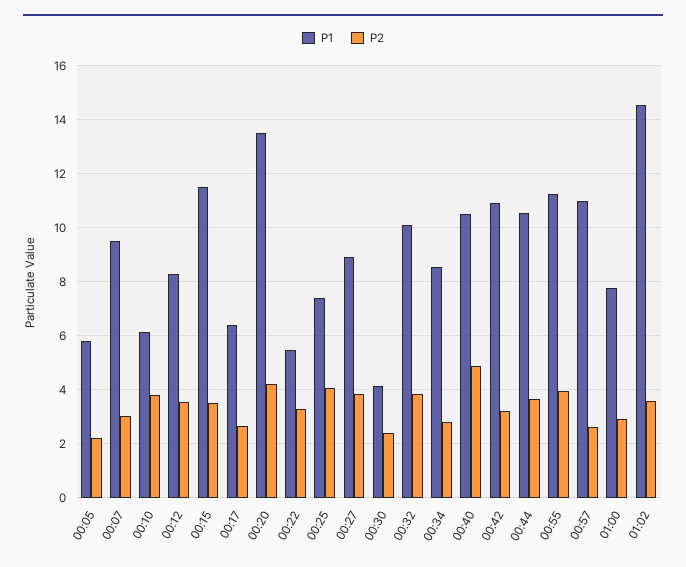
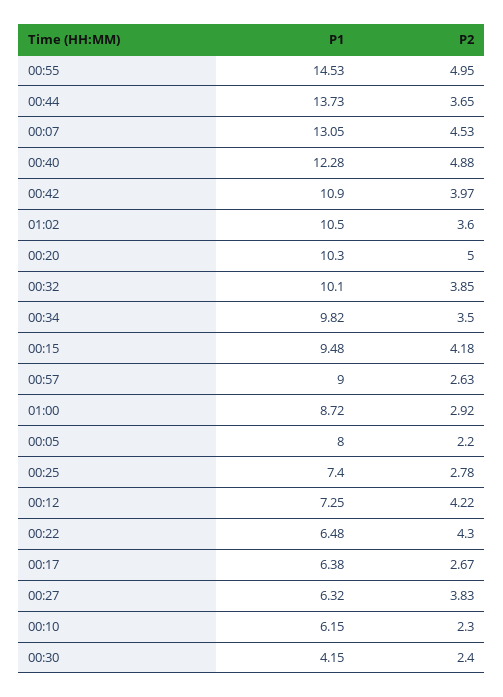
P1, 00:05: 5.75 -> 8
P1, 00:07: 9.5 -> 13.05
P2, 00:07: 3 -> 4.53
P2, 00:10: 3.75 -> 2.3
P1, 00:12: 8.25 -> 7.25
P2, 00:12: 3.5 -> 4.22
P1, 00:15: 11.5 -> 9.48
P2, 00:15: 3.5 -> 4.18
P1, 00:20: 13.5 -> 10.3
P2, 00:20: 4.25 -> 5
P1, 00:22: 5.5 -> 6.48
P2, 00:22: 3.25 -> 4.3
P2, 00:25: 4 -> 2.78
P1, 00:27: 9 -> 6.32
P1, 00:34: 8.5 -> 9.82
P2, 00:34: 2.75 -> 3.5
P1, 00:40: 10.5 -> 12.28
P2, 00:42: 3.25 -> 3.97
P1, 00:44: 10.5 -> 13.73
P1, 00:55: 11.25 -> 14.53
P2, 00:55: 4 -> 4.95
P1, 00:57: 11 -> 9
P1, 01:00: 7.75 -> 8.72
P1, 01:02: 14.5 -> 10.5

